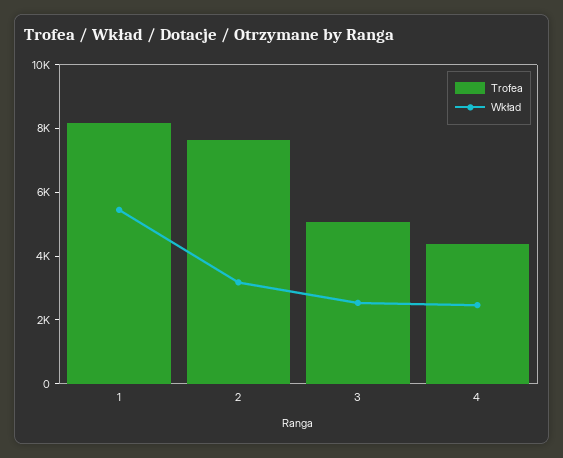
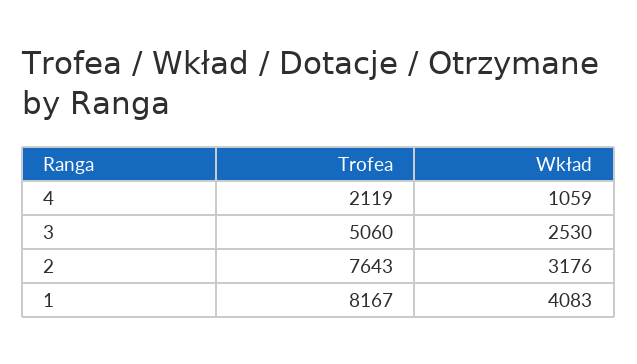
Wkład, 1: 5500 -> 4083
Trofea, 4: 4500 -> 2119
Wkład, 4: 2500 -> 1059

